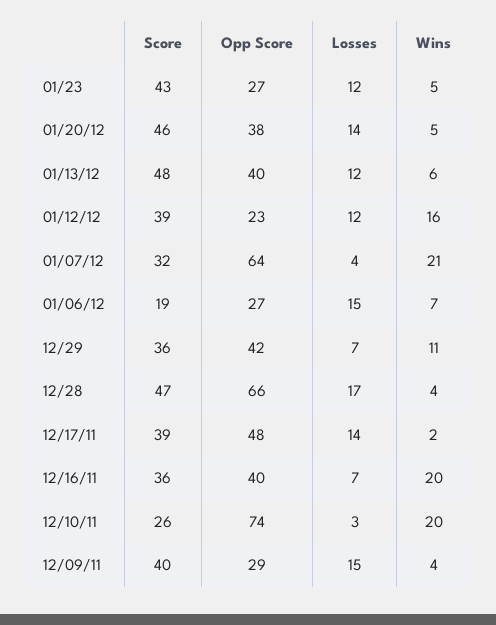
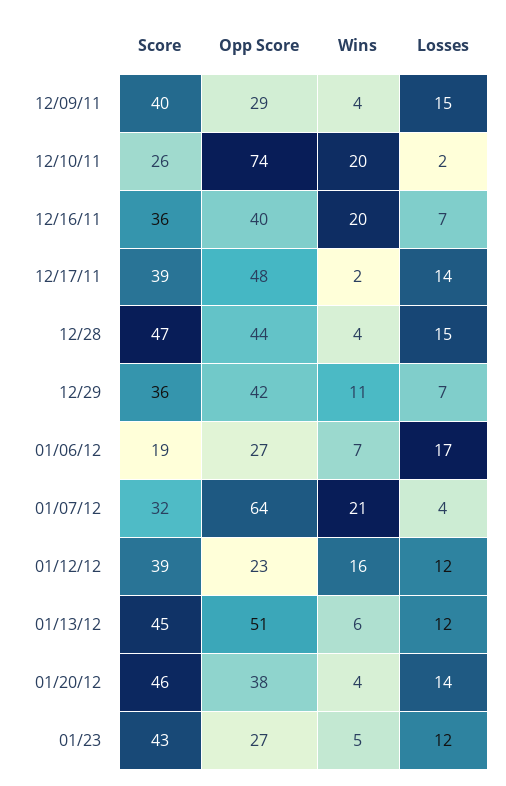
Wins, 01/20/12: 5 -> 4
Score, 01/13/12: 48 -> 45
Opp Score, 01/13/12: 40 -> 51
Losses, 01/06/12: 15 -> 17
Opp Score, 12/28: 66 -> 44
Losses, 12/28: 17 -> 15
Losses, 12/10/11: 3 -> 2

